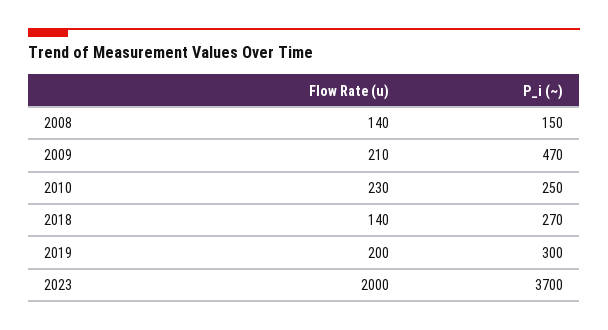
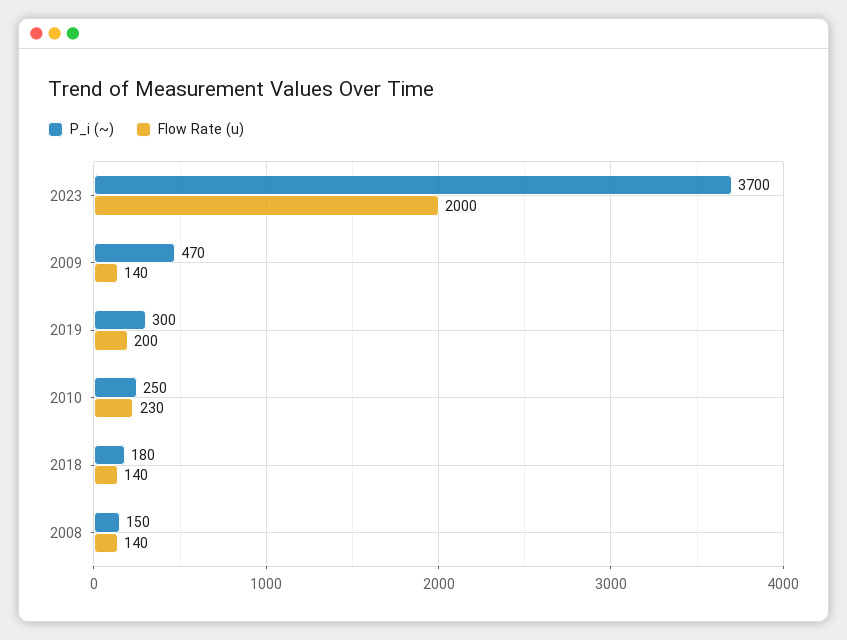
Flow Rate (u), 2009: 210 -> 140
P_i (~), 2018: 270 -> 180

